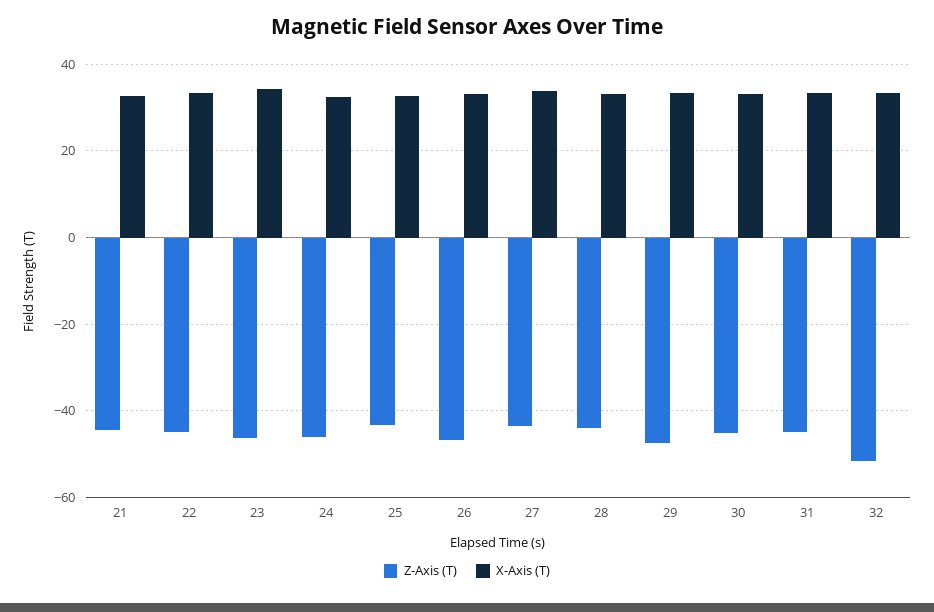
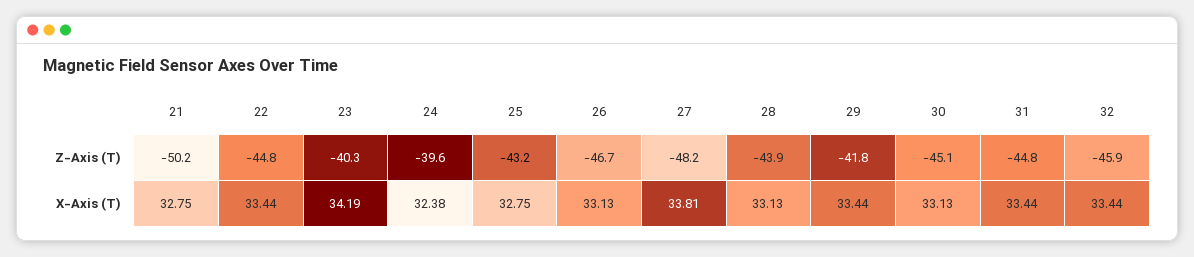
Z-Axis (T), 21: -44 -> -50.2
Z-Axis (T), 23: -46 -> -40.3
Z-Axis (T), 24: -46 -> -39.6
Z-Axis (T), 27: -44 -> -48.2
Z-Axis (T), 29: -48 -> -41.8
Z-Axis (T), 32: -52 -> -45.9

